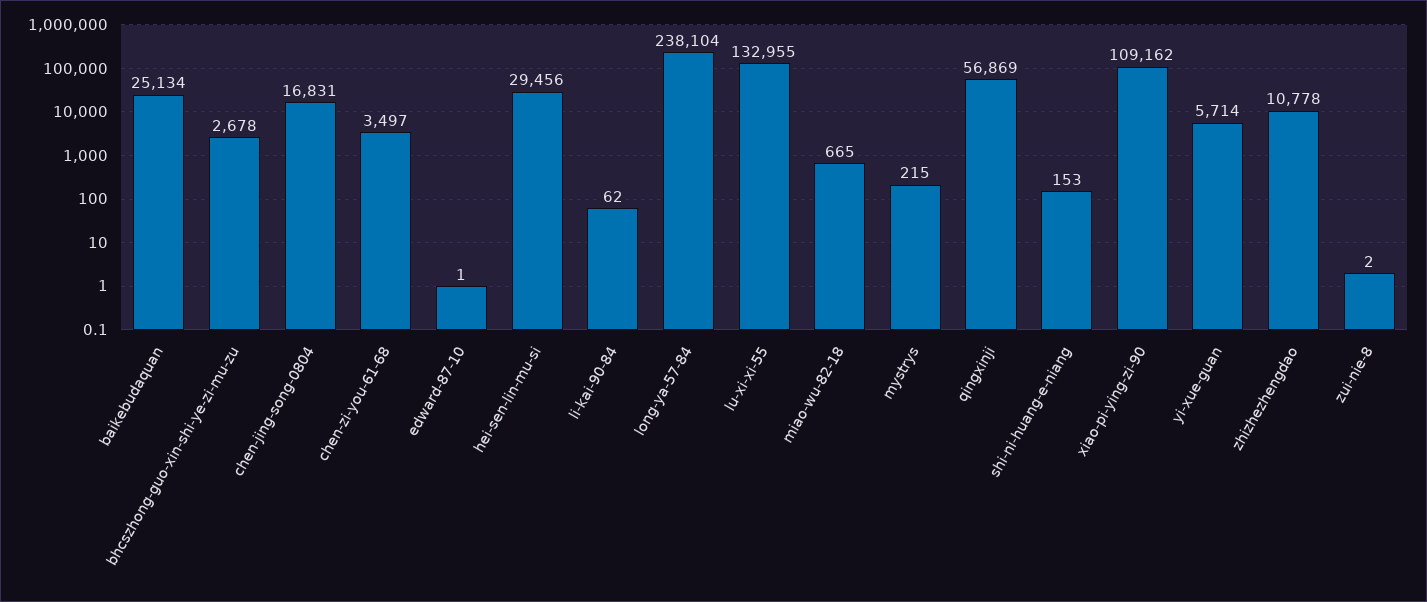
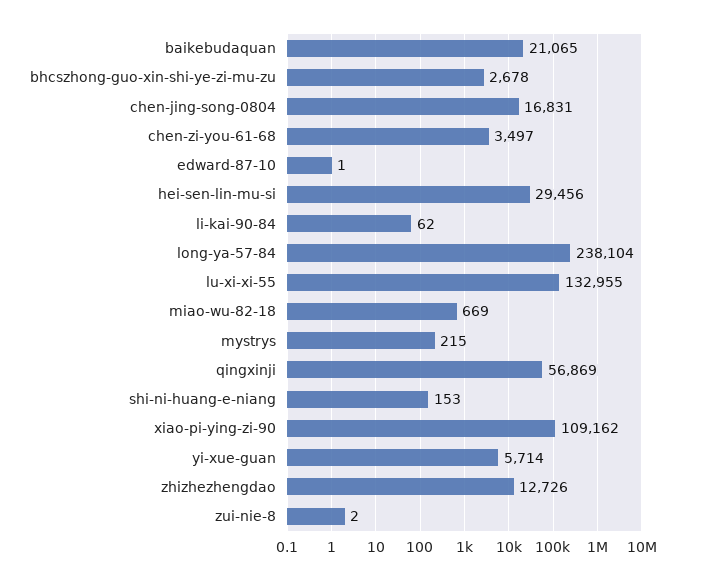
baikebudaquan: 25134 -> 21065
miao-wu-82-18: 665 -> 669
zhizhezhengdao: 10778 -> 12726

